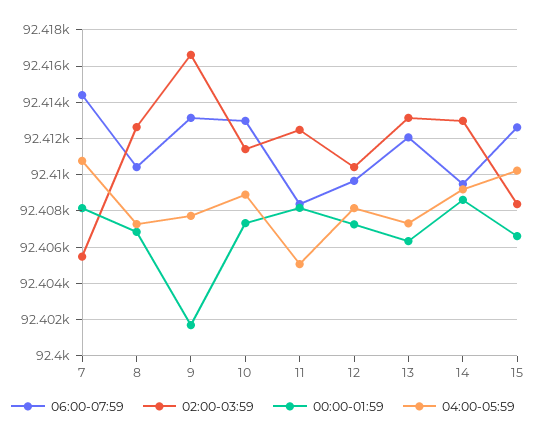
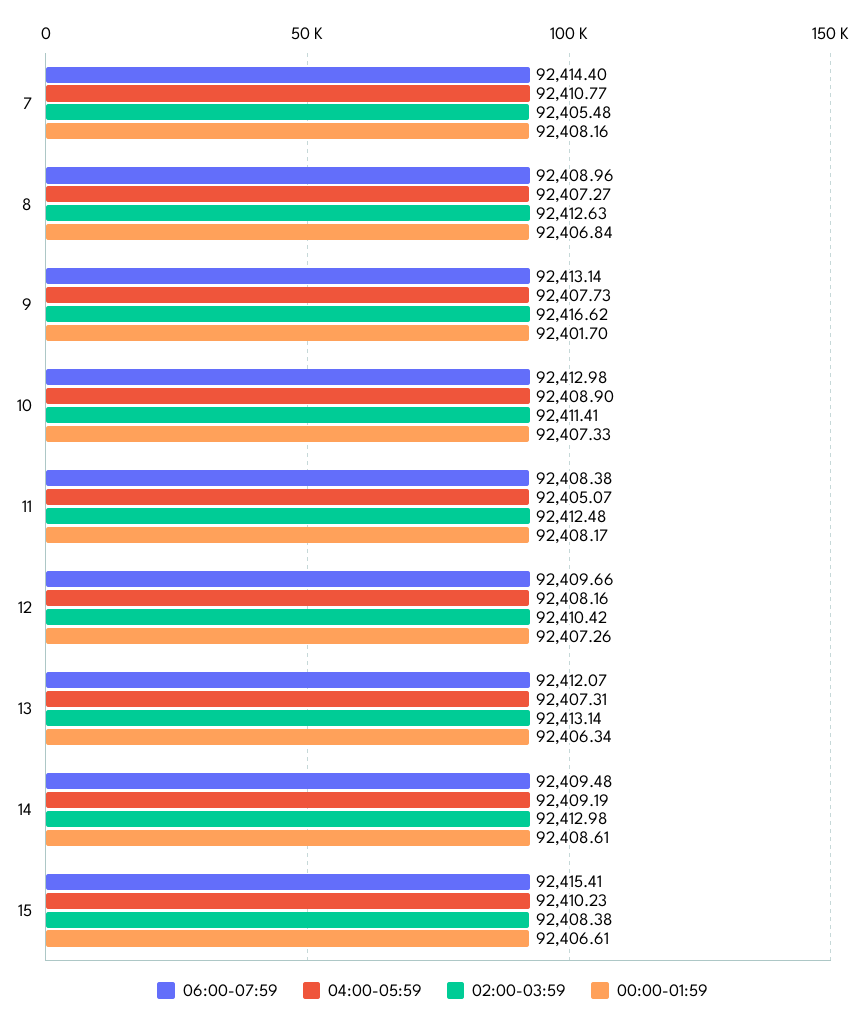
06:00-07:59, 8: 92410.5 -> 92408.96
06:00-07:59, 15: 92412.5 -> 92415.41

